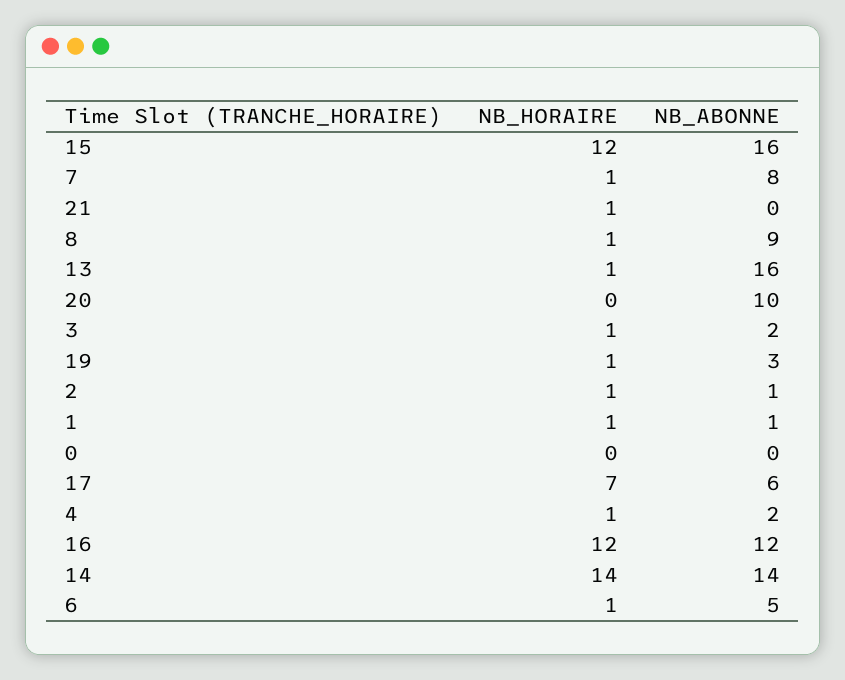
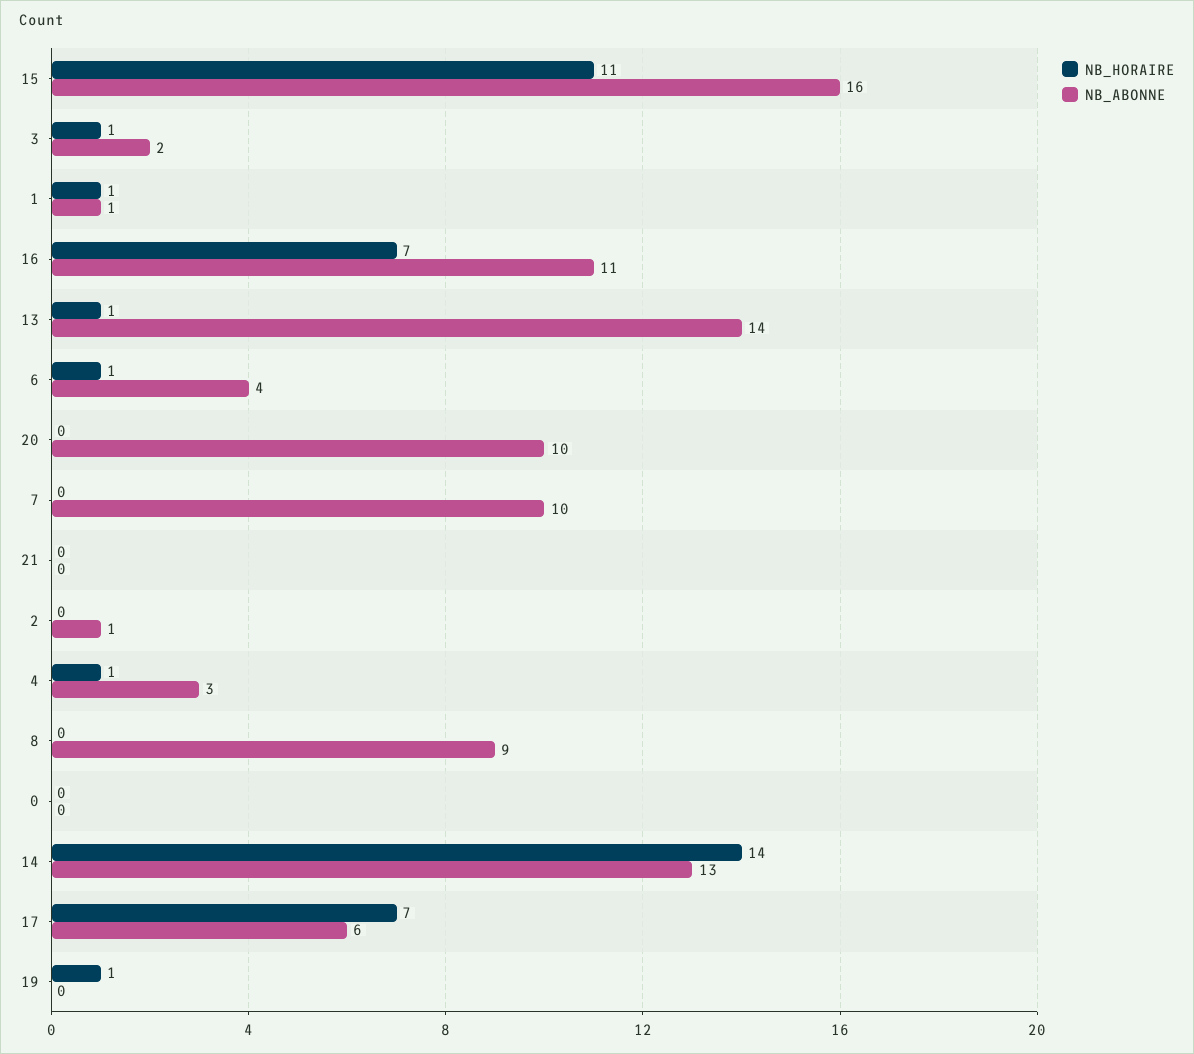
NB_HORAIRE, 15: 12 -> 11
NB_HORAIRE, 7: 1 -> 0
NB_ABONNE, 7: 8 -> 10
NB_HORAIRE, 21: 1 -> 0
NB_HORAIRE, 8: 1 -> 0
NB_ABONNE, 13: 16 -> 14
NB_ABONNE, 19: 3 -> 0
NB_HORAIRE, 2: 1 -> 0
NB_ABONNE, 4: 2 -> 3
NB_HORAIRE, 16: 12 -> 7
NB_ABONNE, 16: 12 -> 11
NB_ABONNE, 14: 14 -> 13
NB_ABONNE, 6: 5 -> 4

